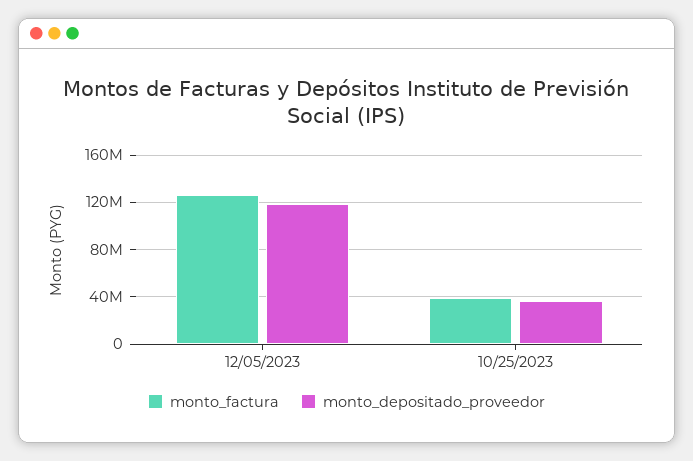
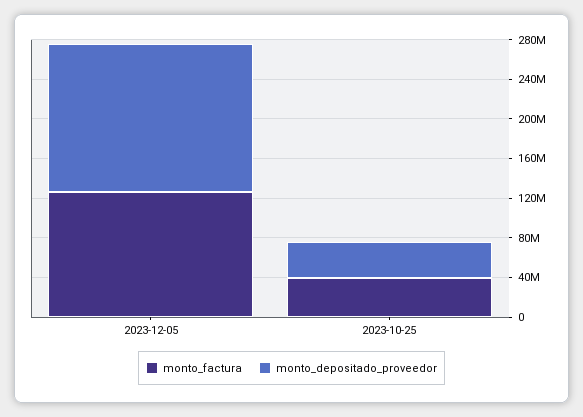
monto_depositado_proveedor, 12/05/2023: 120000000 -> 150000000

